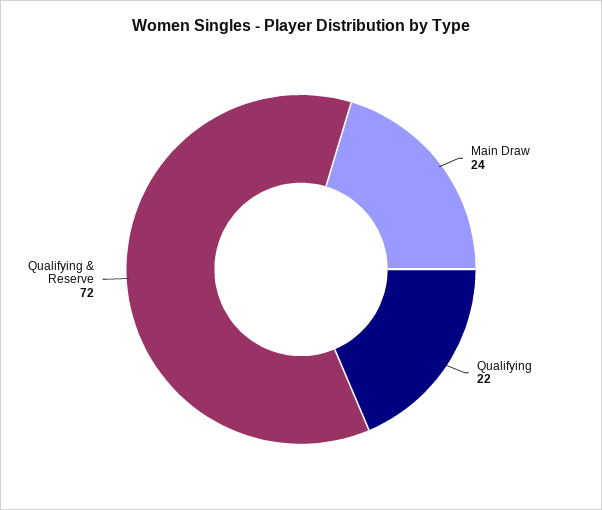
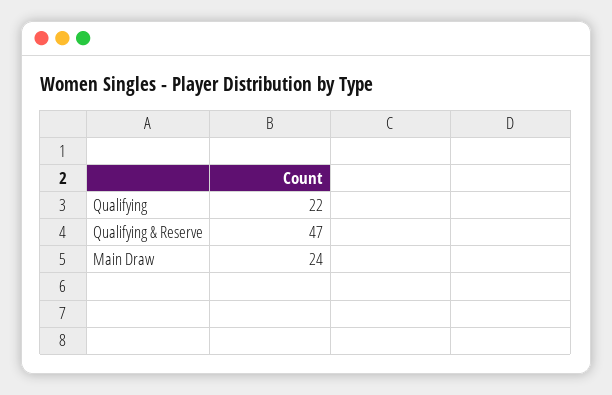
Qualifying & Reserve: 72 -> 47

